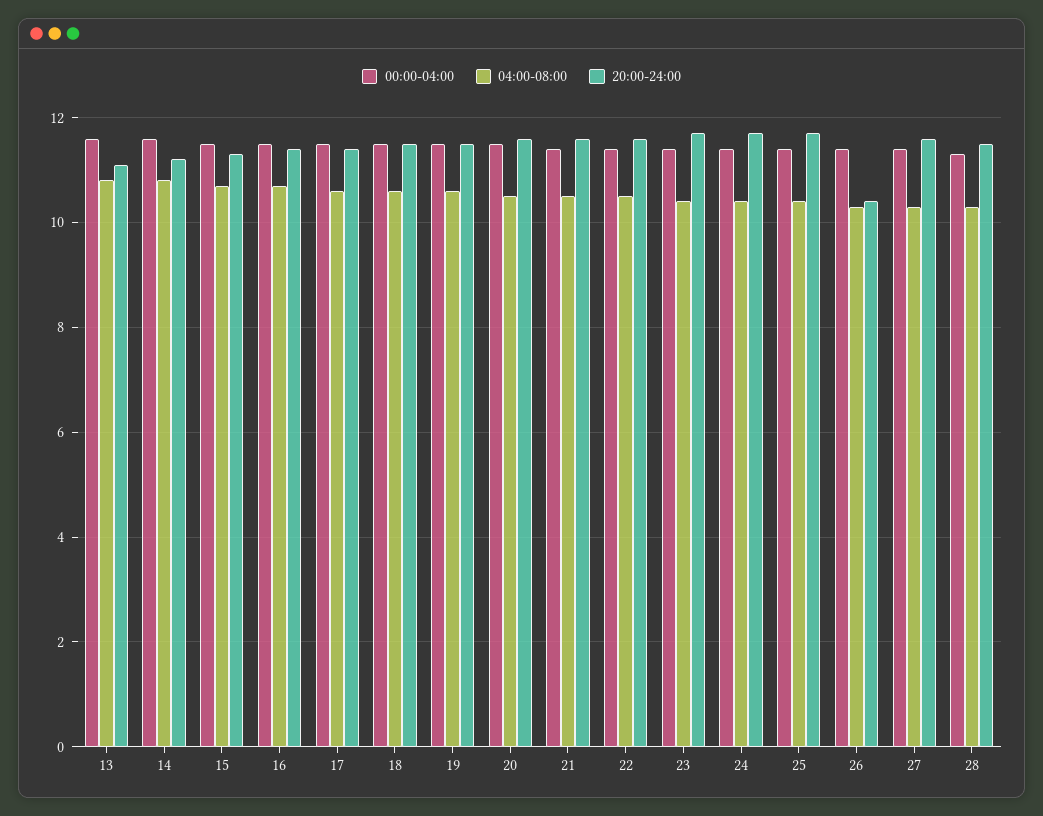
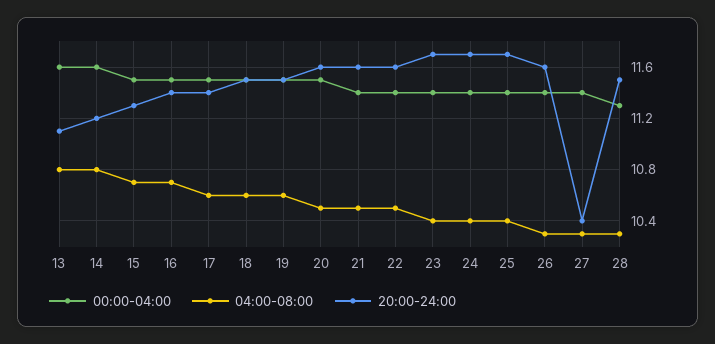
20:00-24:00, 26: 10.5 -> 11.6
20:00-24:00, 27: 11.5 -> 10.4

